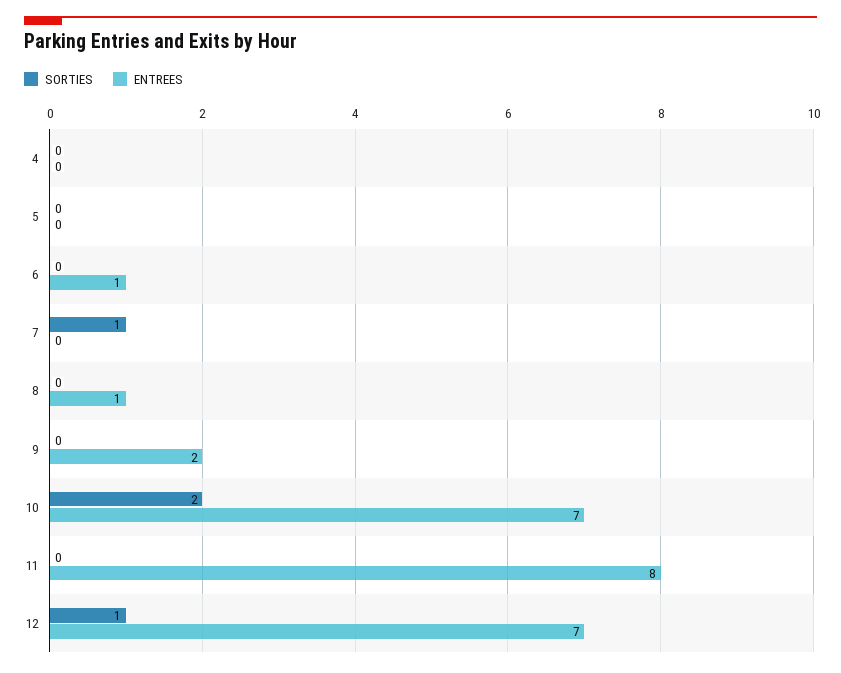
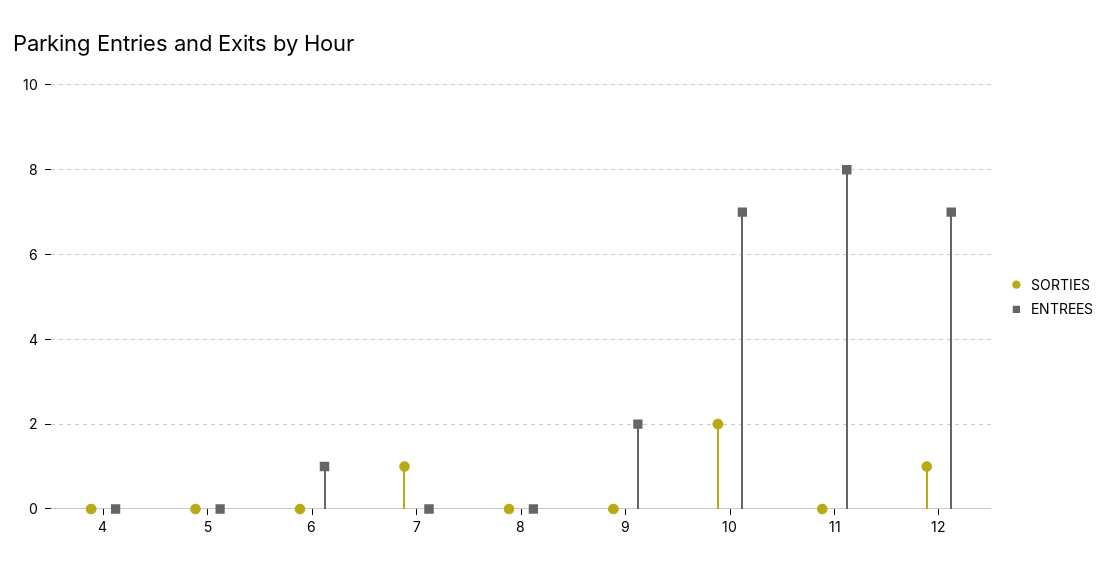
ENTREES, 8: 1 -> 0

